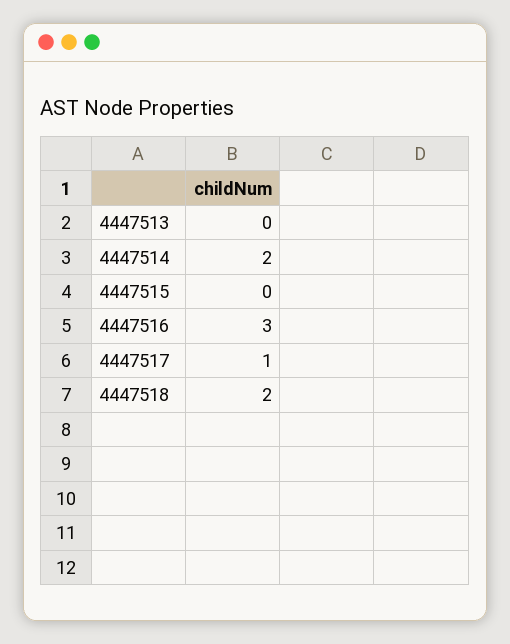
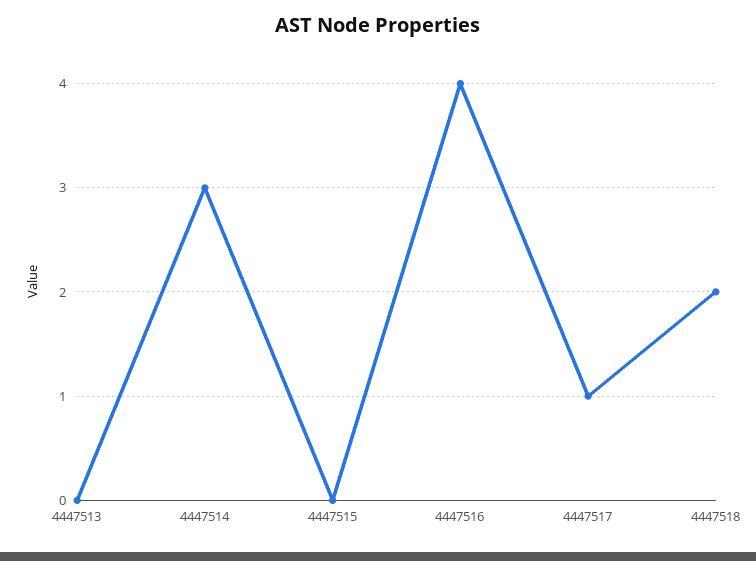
4447514: 2 -> 3
4447516: 3 -> 4

